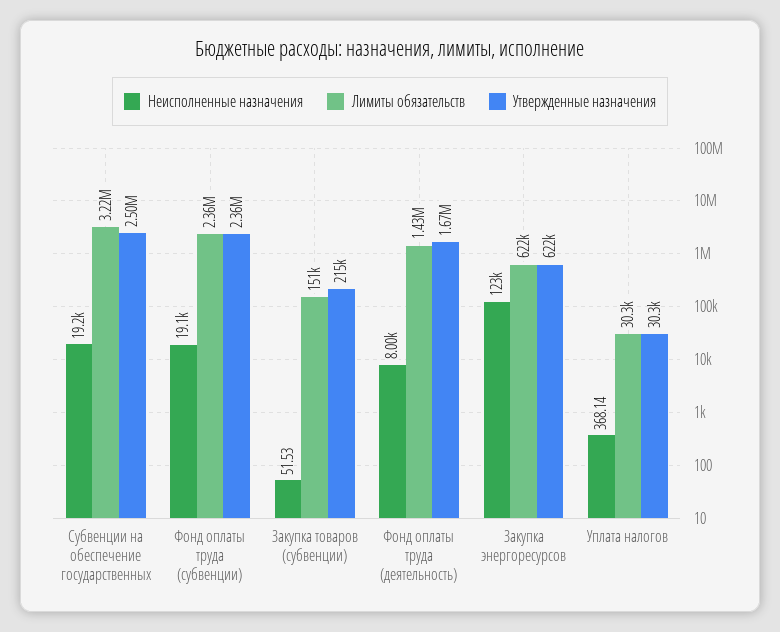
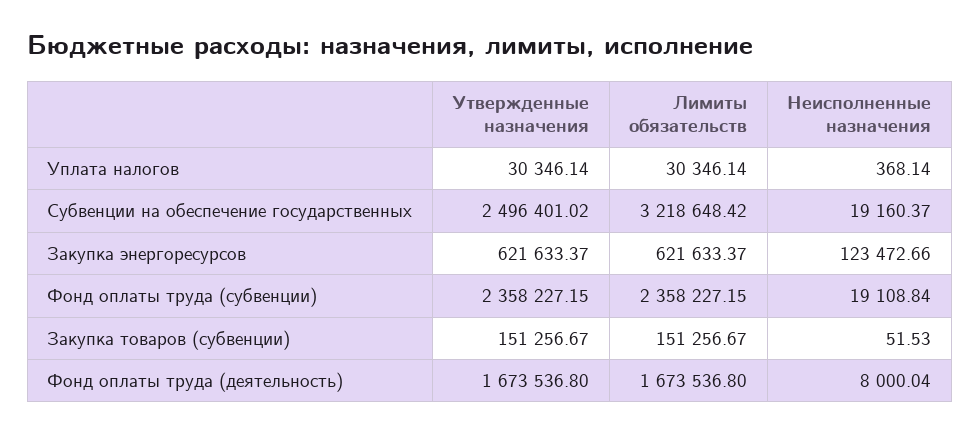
Утвержденные назначения, Закупка товаров (субвенции): 215000 -> 151256.67
Лимиты обязательств, Фонд оплаты труда (деятельность): 1430000 -> 1673536.8

